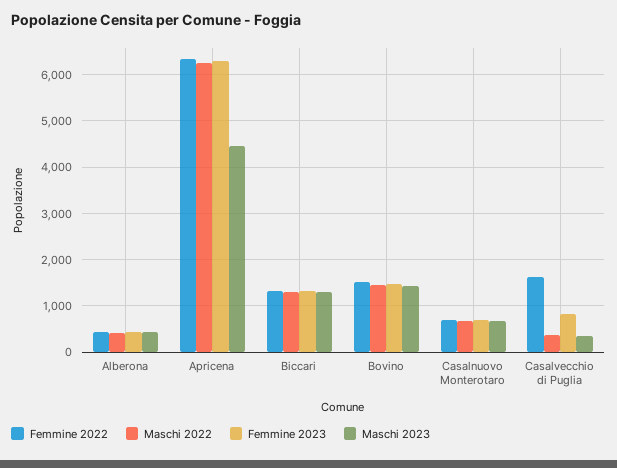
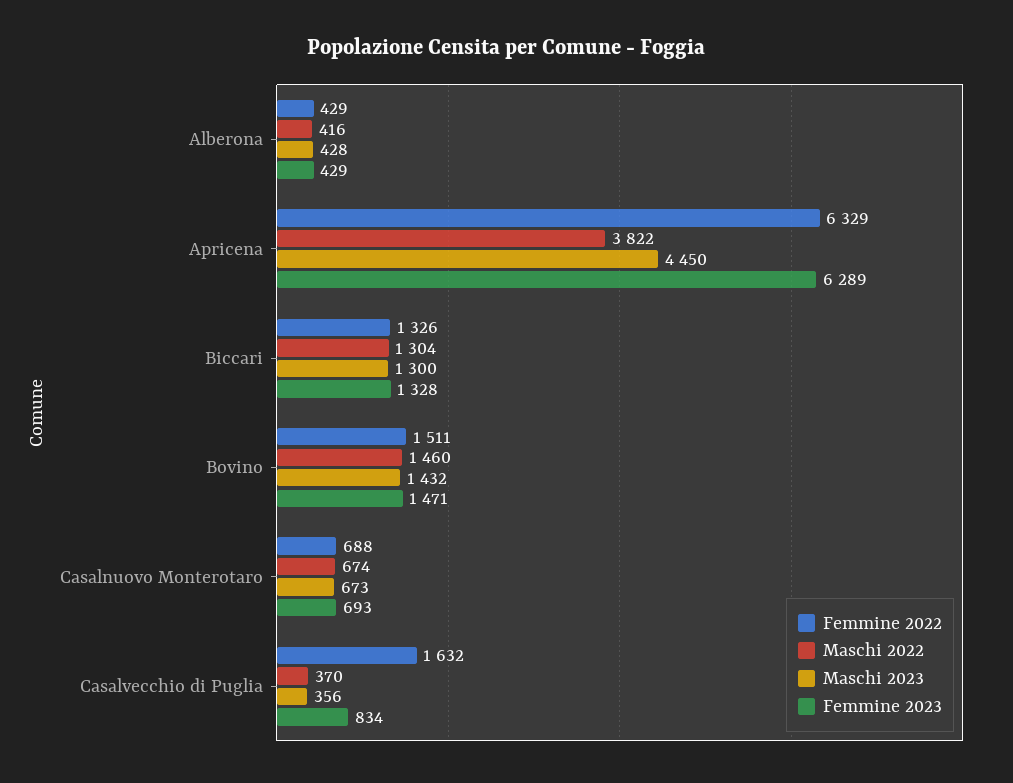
Maschi 2022, Apricena: 6200 -> 3822

